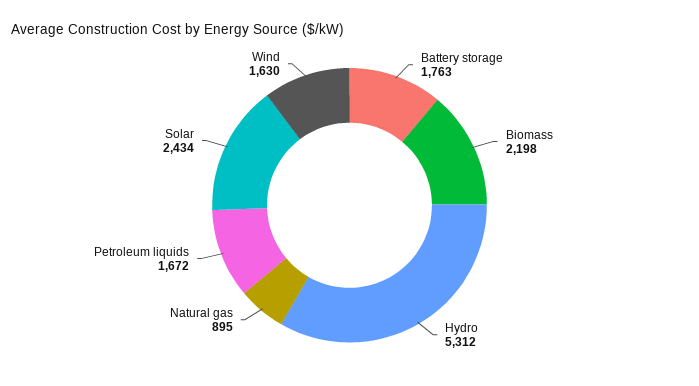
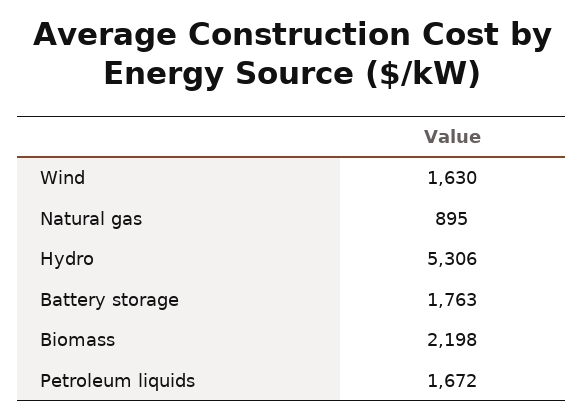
Hydro: 5312 -> 5306
Solar: 2434 -> none

